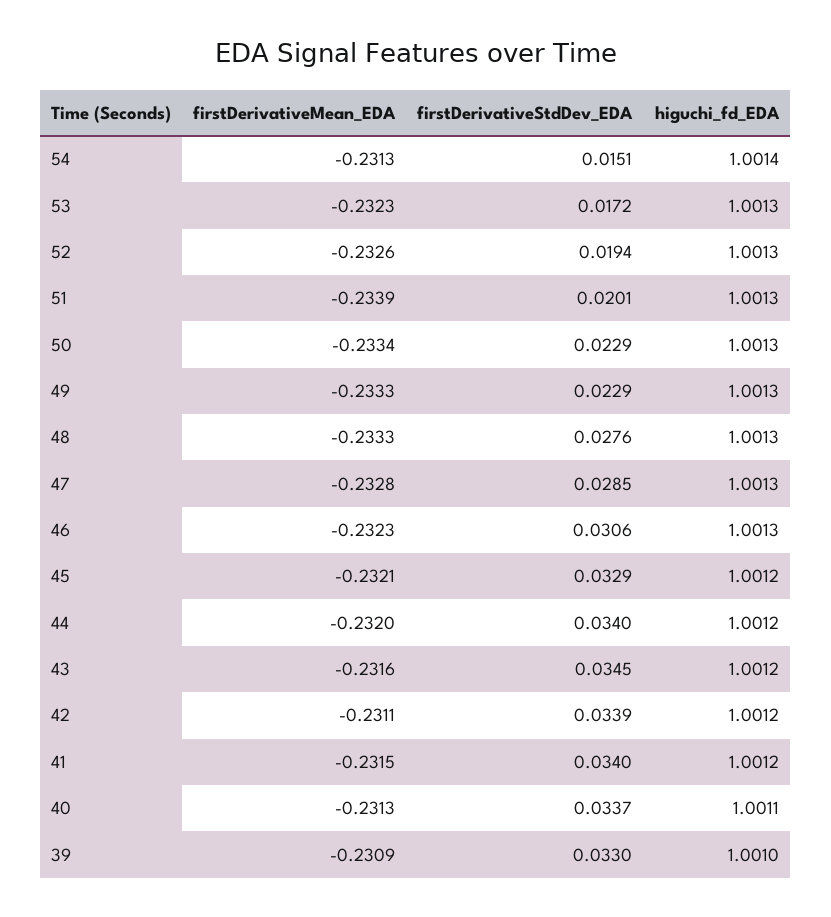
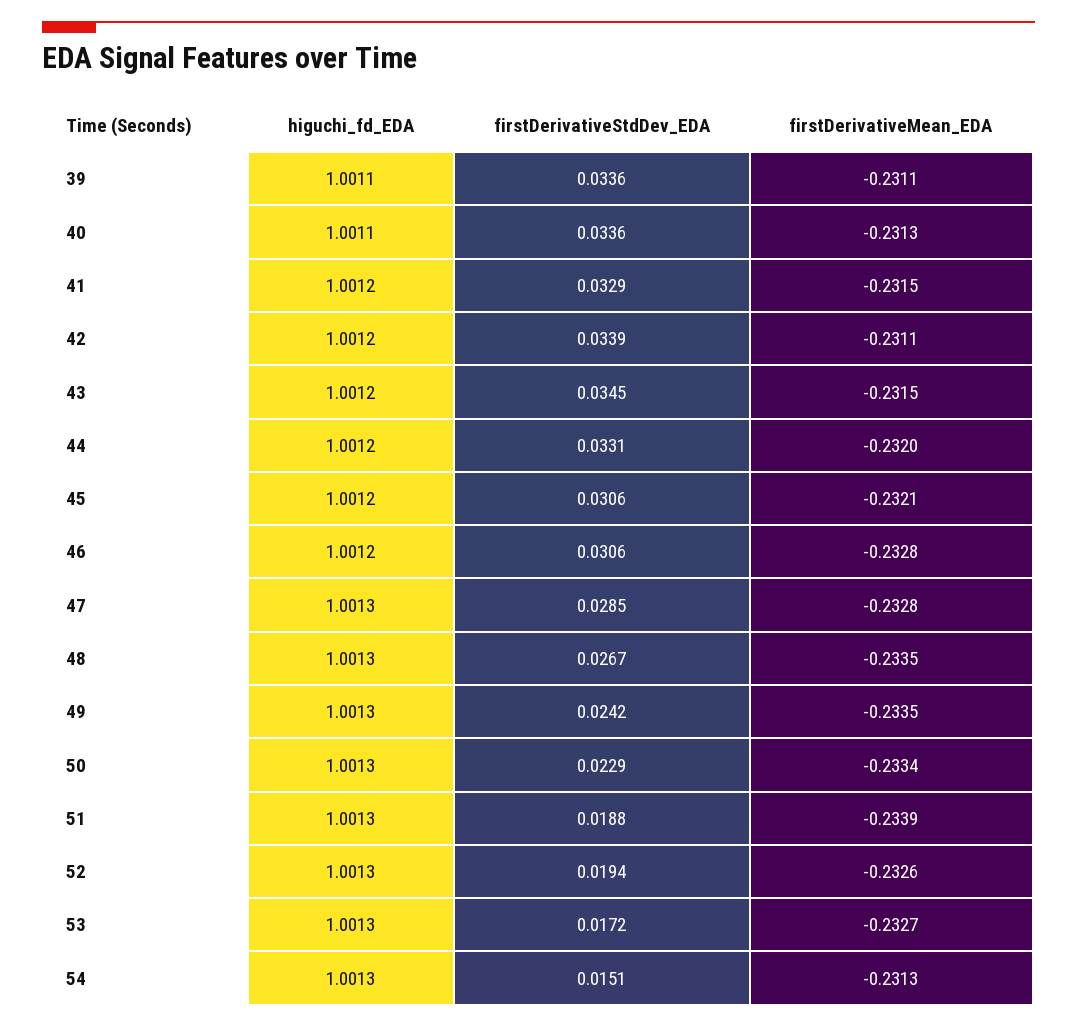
higuchi_fd_EDA, 54: 1.0014 -> 1.0013
firstDerivativeMean_EDA, 53: -0.2323 -> -0.2327
firstDerivativeStdDev_EDA, 51: 0.0201 -> 0.0188
firstDerivativeMean_EDA, 49: -0.2333 -> -0.2335
firstDerivativeStdDev_EDA, 49: 0.0229 -> 0.0242
firstDerivativeMean_EDA, 48: -0.2333 -> -0.2335
firstDerivativeStdDev_EDA, 48: 0.0276 -> 0.0267
firstDerivativeMean_EDA, 46: -0.2323 -> -0.2328
higuchi_fd_EDA, 46: 1.0013 -> 1.0012
firstDerivativeStdDev_EDA, 45: 0.0329 -> 0.0306
firstDerivativeStdDev_EDA, 44: 0.034 -> 0.0331
firstDerivativeMean_EDA, 43: -0.2316 -> -0.2315
firstDerivativeStdDev_EDA, 41: 0.034 -> 0.0329
firstDerivativeStdDev_EDA, 40: 0.0337 -> 0.0336
firstDerivativeMean_EDA, 39: -0.2309 -> -0.2311
firstDerivativeStdDev_EDA, 39: 0.033 -> 0.0336
higuchi_fd_EDA, 39: 1.001 -> 1.0011

